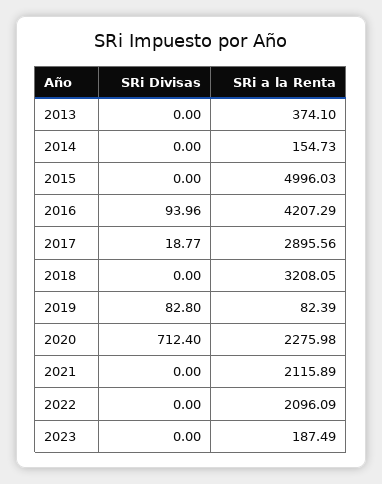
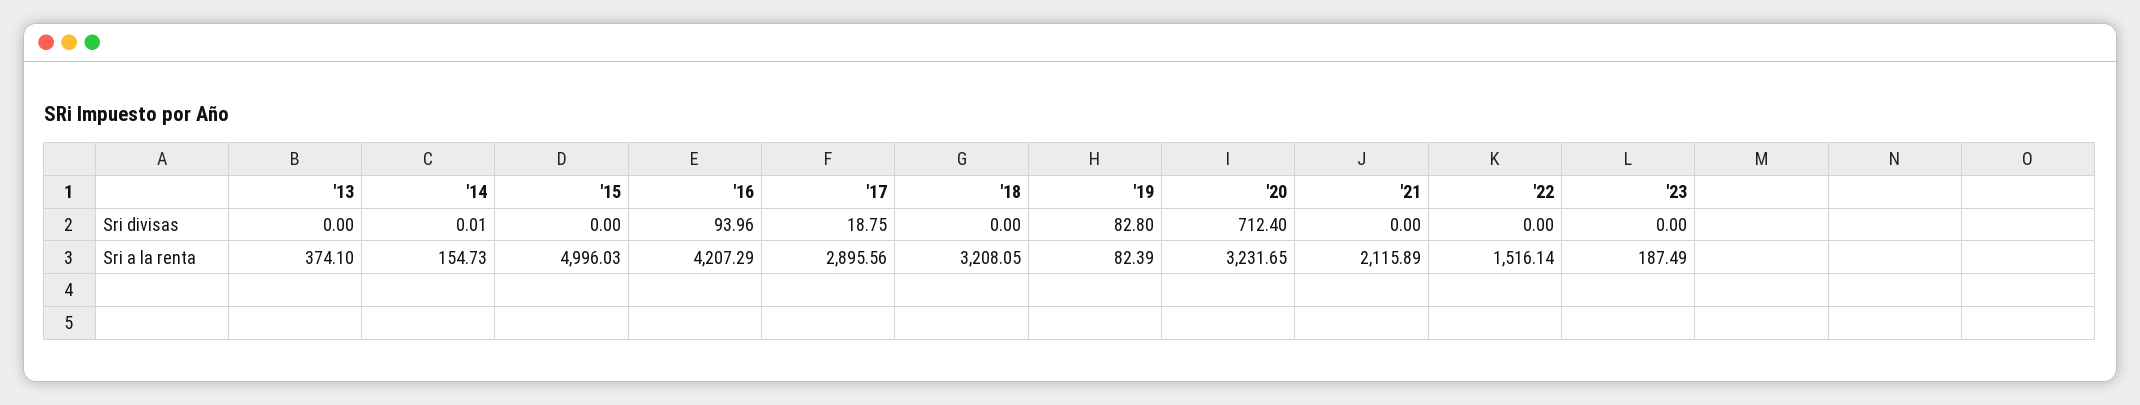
SRi Divisas, 2014: 0 -> 0.01
SRi Divisas, 2017: 18.77 -> 18.75
SRi a la Renta, 2020: 2275.98 -> 3231.65
SRi a la Renta, 2022: 2096.09 -> 1516.14

